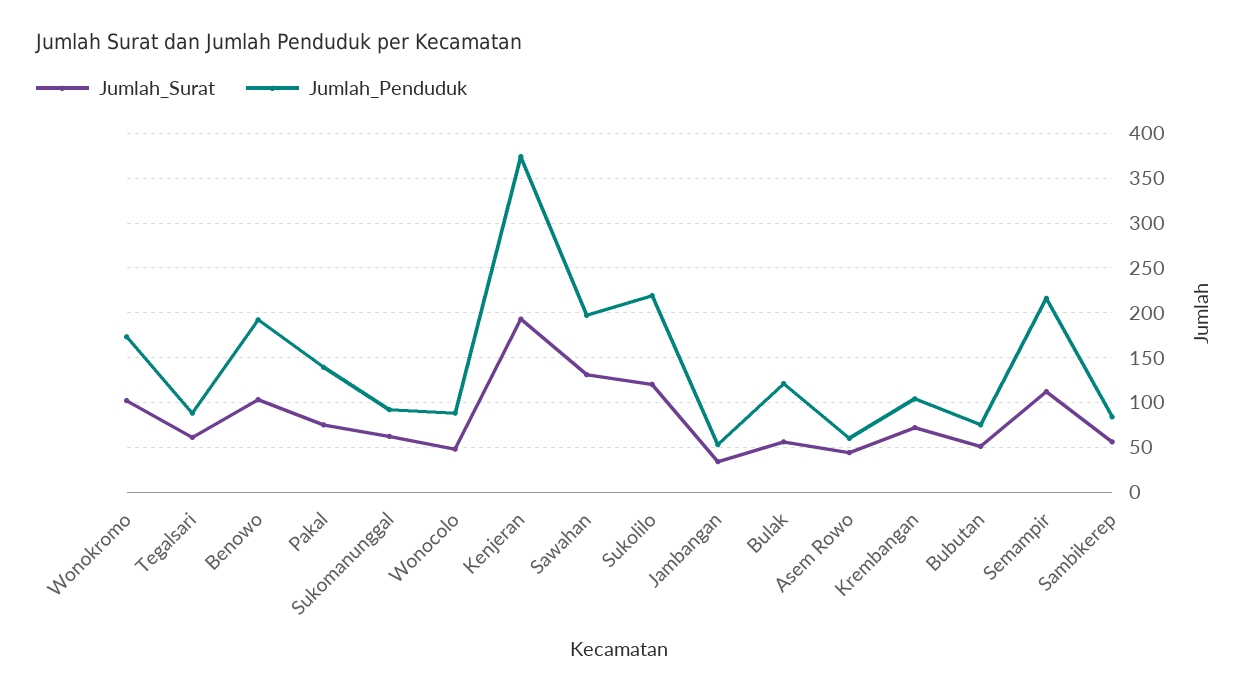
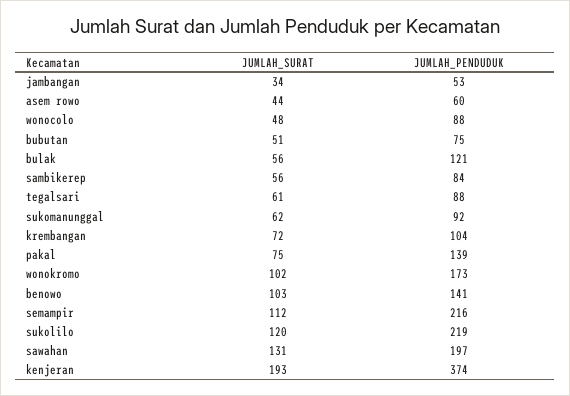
Jumlah_Penduduk, Benowo: 190 -> 141

